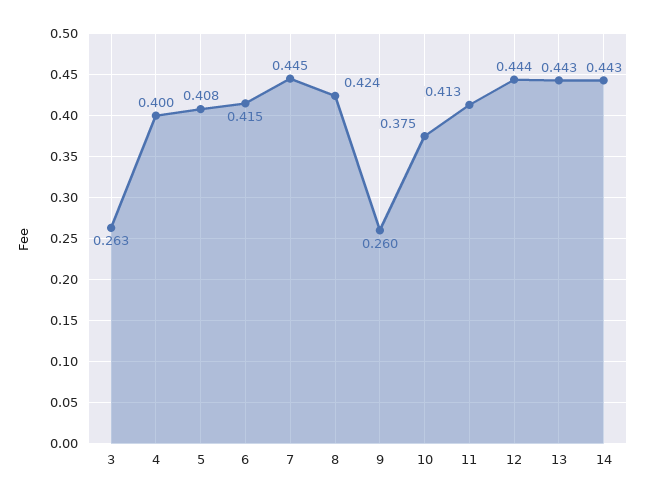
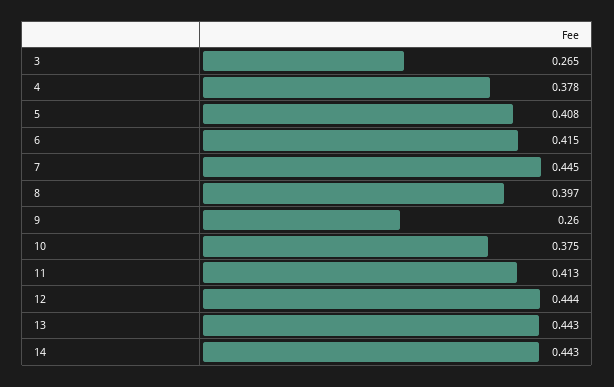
3: 0.263 -> 0.265
4: 0.4 -> 0.378
8: 0.424 -> 0.397

